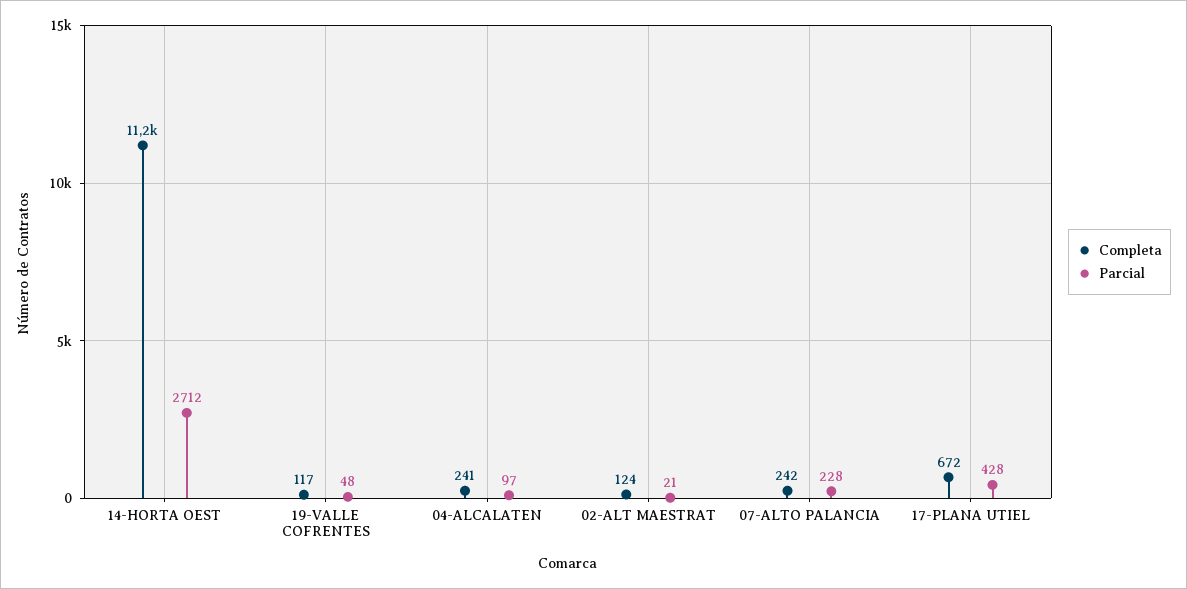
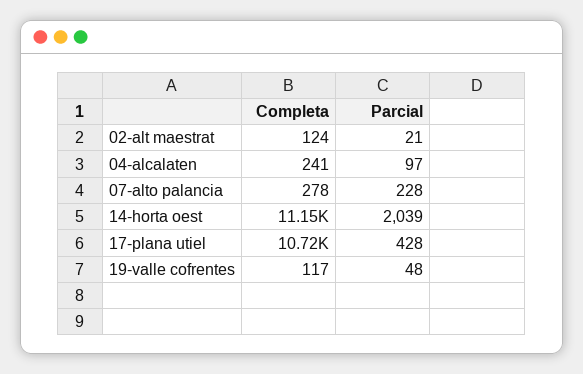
Parcial, 14-HORTA OEST: 2712 -> 2039
Completa, 07-ALTO PALANCIA: 242 -> 278
Completa, 17-PLANA UTIEL: 672 -> 10720

